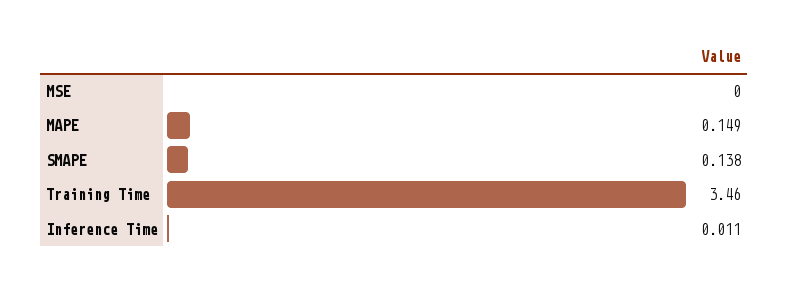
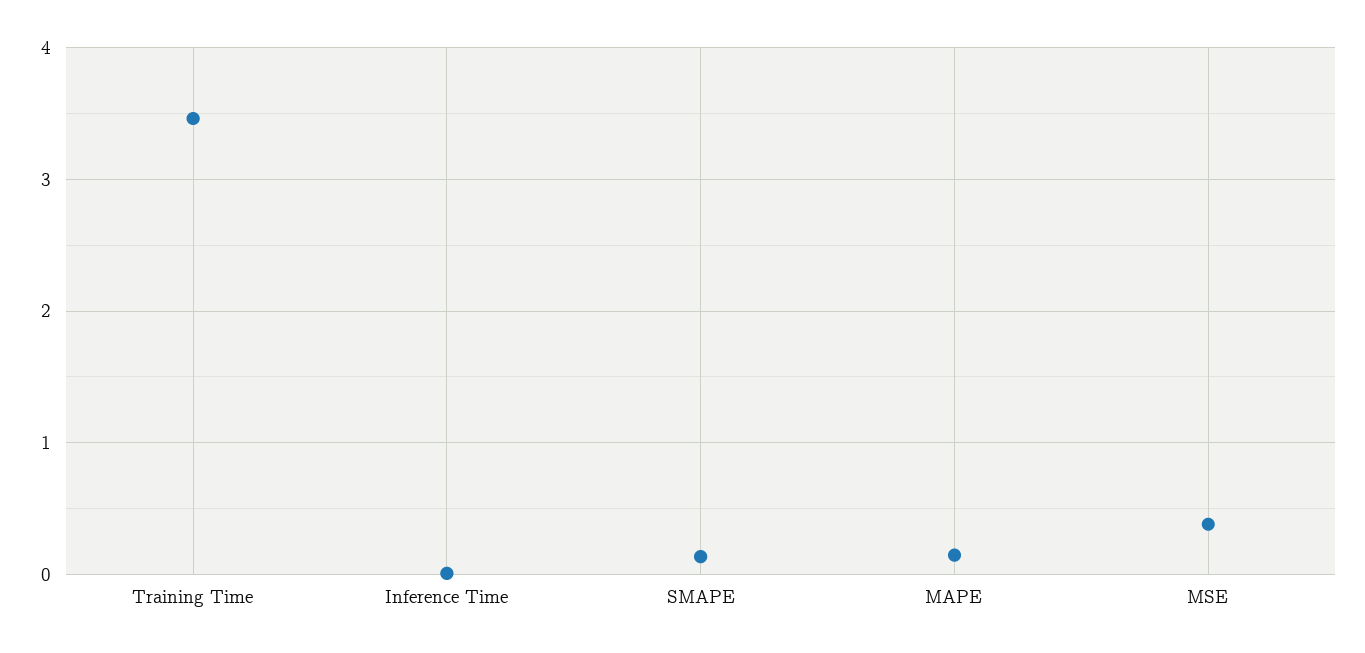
MSE: 0 -> 0.4

